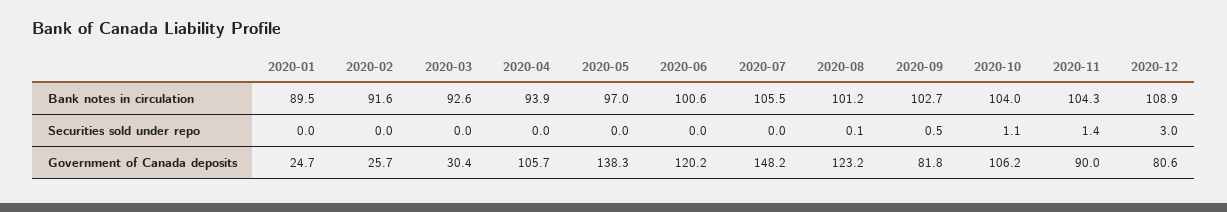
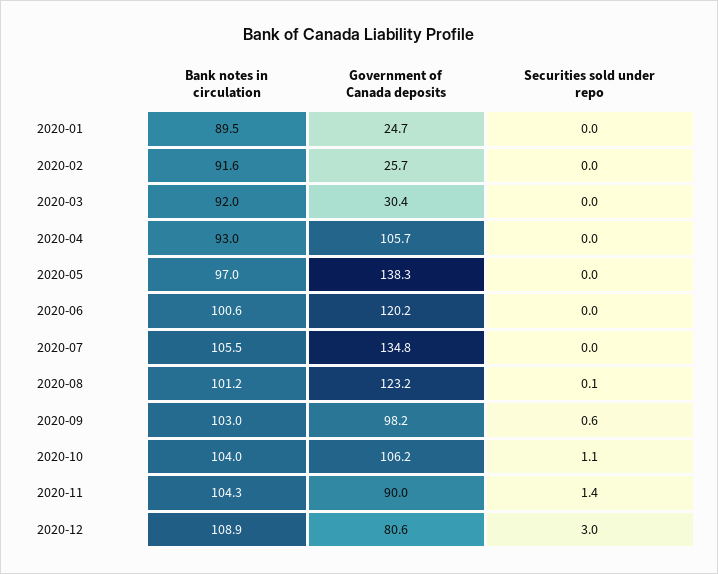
2020-03, Bank notes in circulation: 92.6 -> 92
2020-04, Bank notes in circulation: 93.9 -> 93
2020-09, Bank notes in circulation: 102.7 -> 103
2020-09, Securities sold under repo: 0.5 -> 0.6
2020-07, Government of Canada deposits: 148.2 -> 134.8
2020-09, Government of Canada deposits: 81.8 -> 98.2

